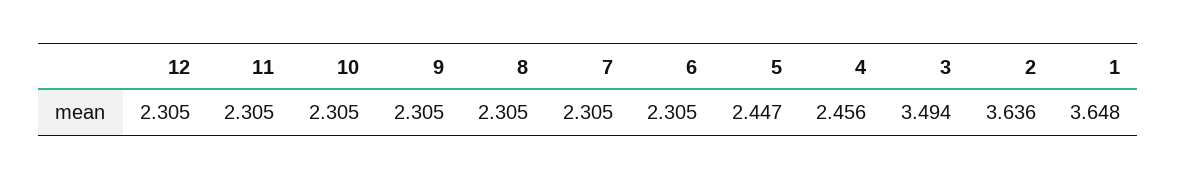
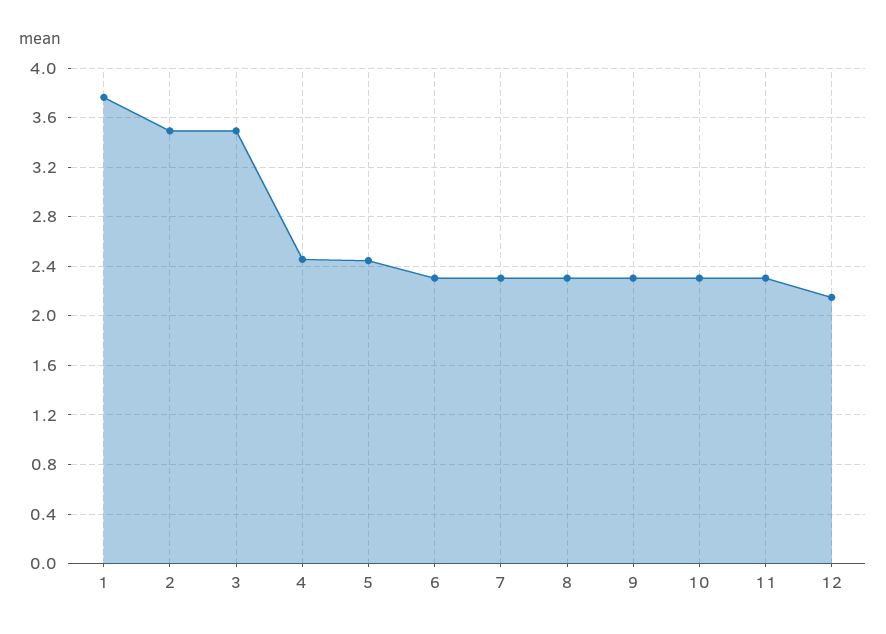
12: 2.305 -> 2.15
2: 3.636 -> 3.5
1: 3.648 -> 3.75

